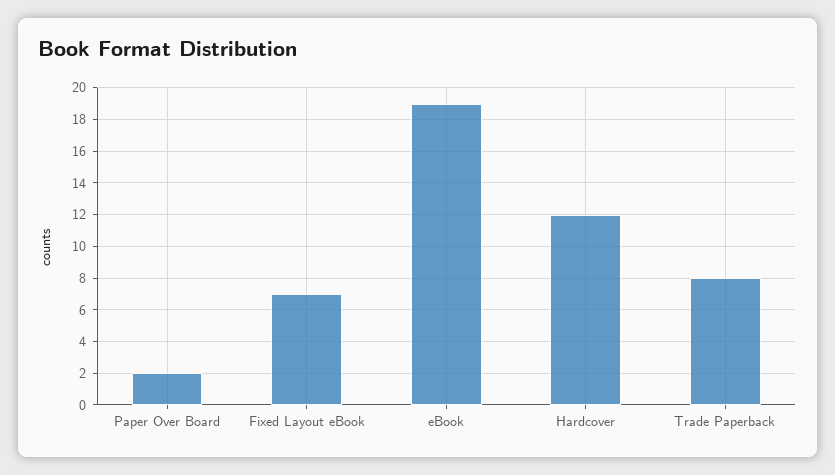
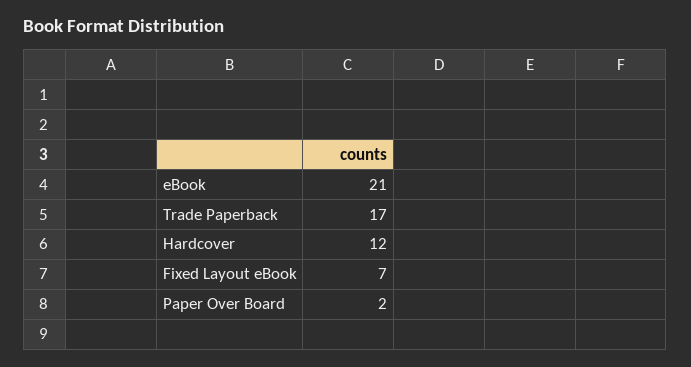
eBook: 19 -> 21
Trade Paperback: 8 -> 17

